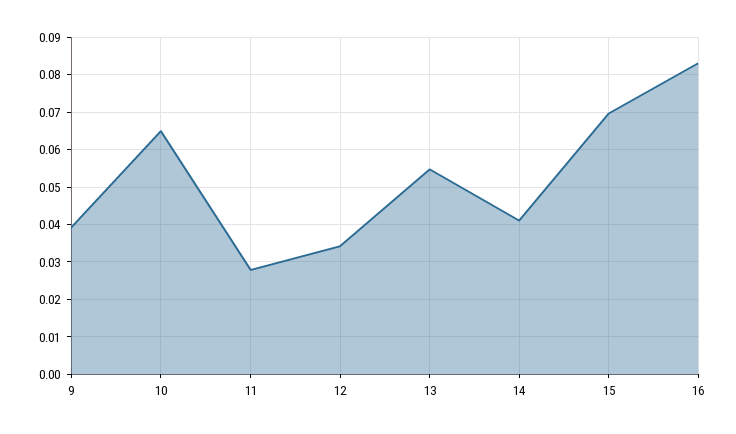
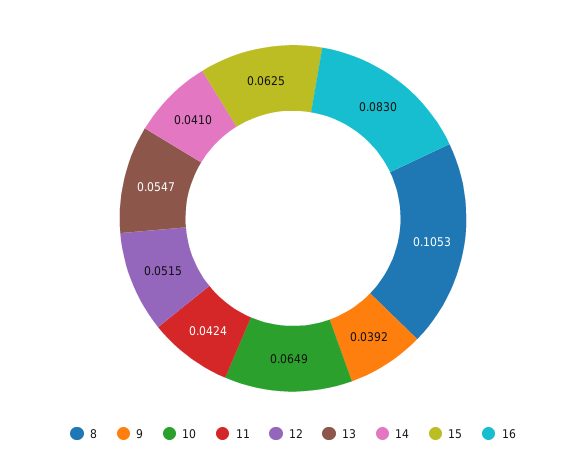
11: 0.028 -> 0.0424
12: 0.034 -> 0.0515
15: 0.07 -> 0.0625
8: none -> 0.1053

